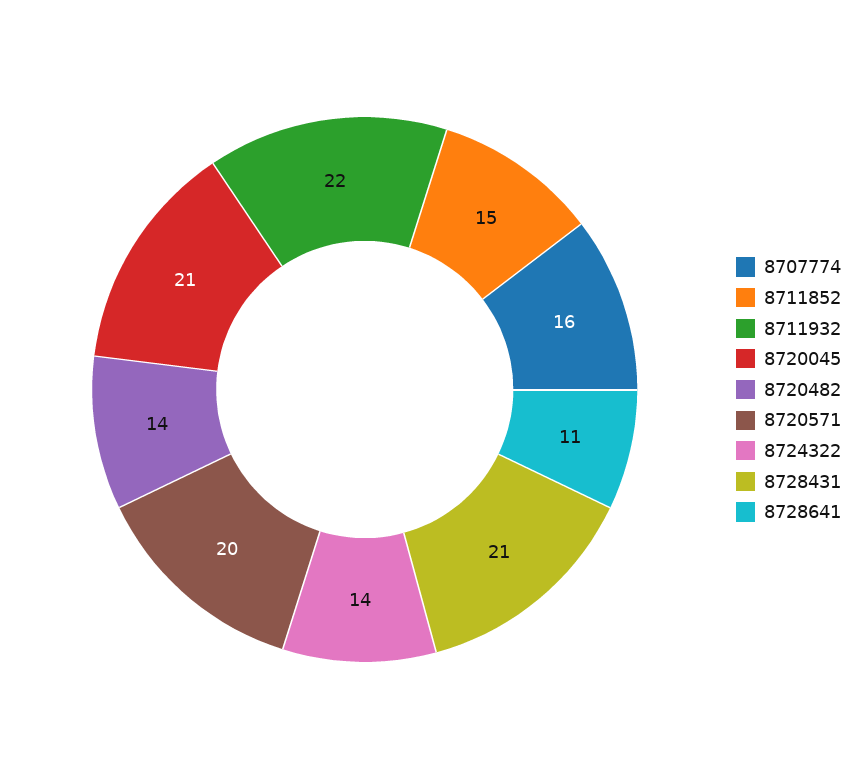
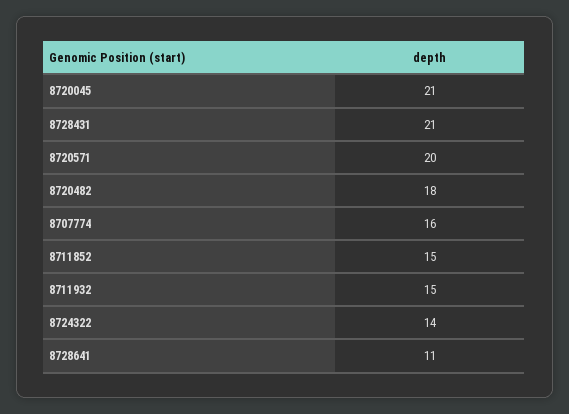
8711932: 22 -> 15
8720482: 14 -> 18

